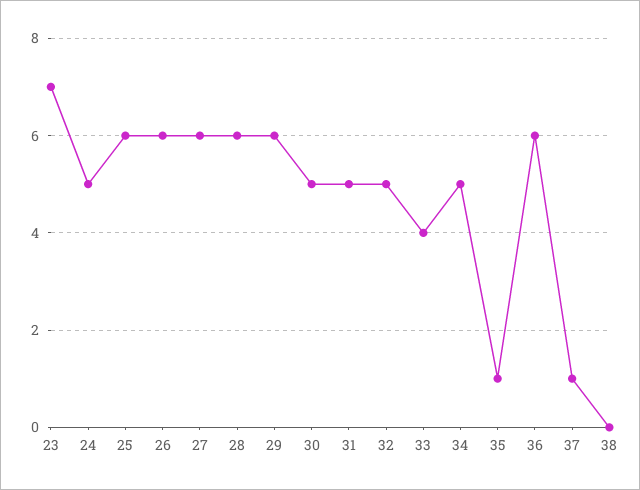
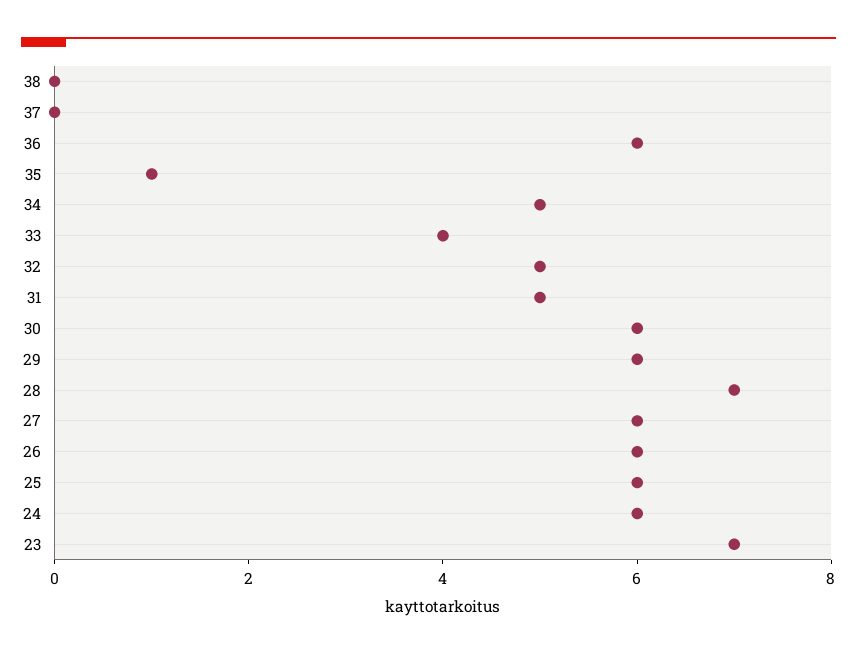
24: 5 -> 6
28: 6 -> 7
30: 5 -> 6
37: 1 -> 0

